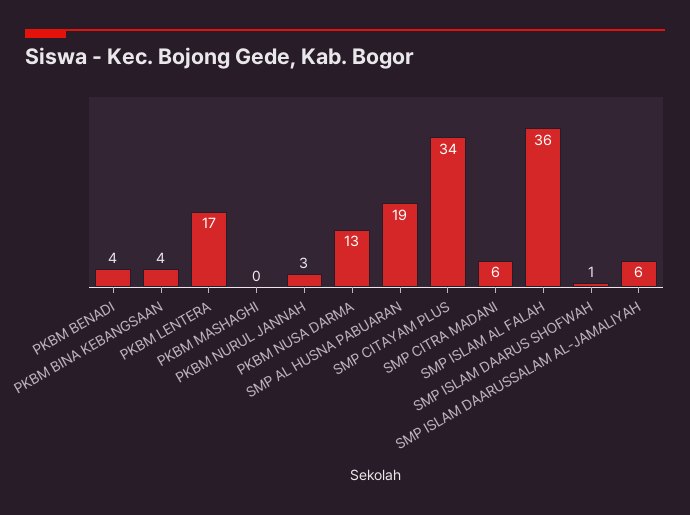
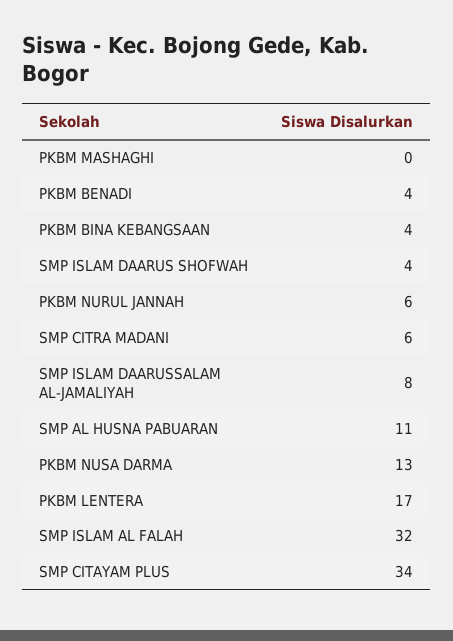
PKBM NURUL JANNAH: 3 -> 6
SMP AL HUSNA PABUARAN: 19 -> 11
SMP ISLAM AL FALAH: 36 -> 32
SMP ISLAM DAARUS SHOFWAH: 1 -> 4
SMP ISLAM DAARUSSALAM AL-JAMALIYAH: 6 -> 8

